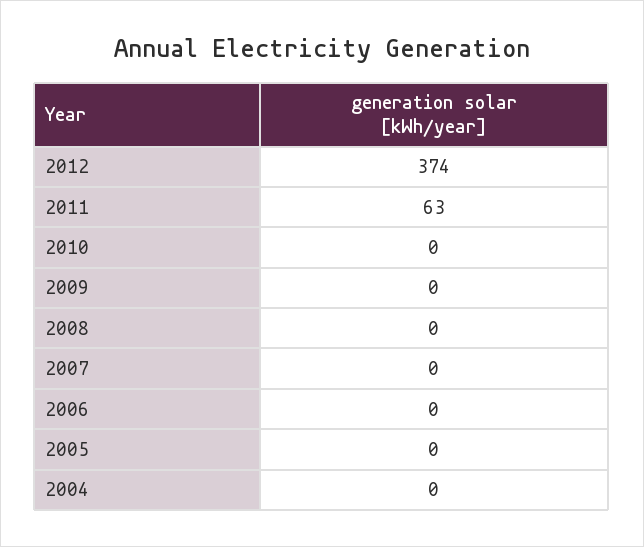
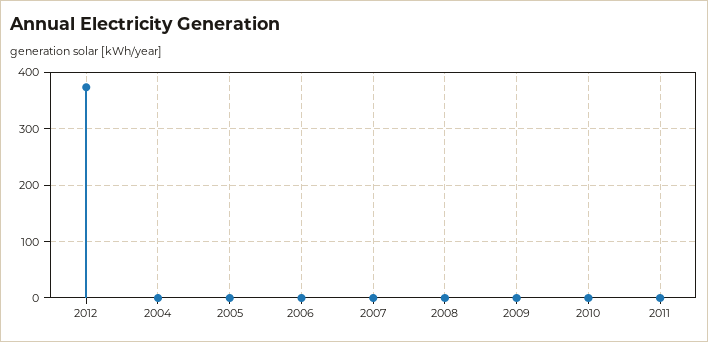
2011: 63 -> 0

